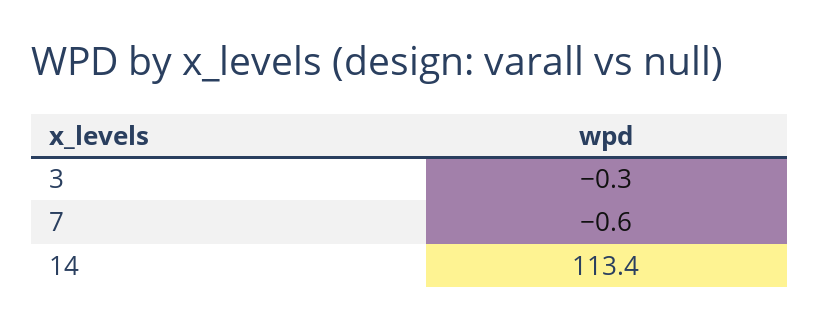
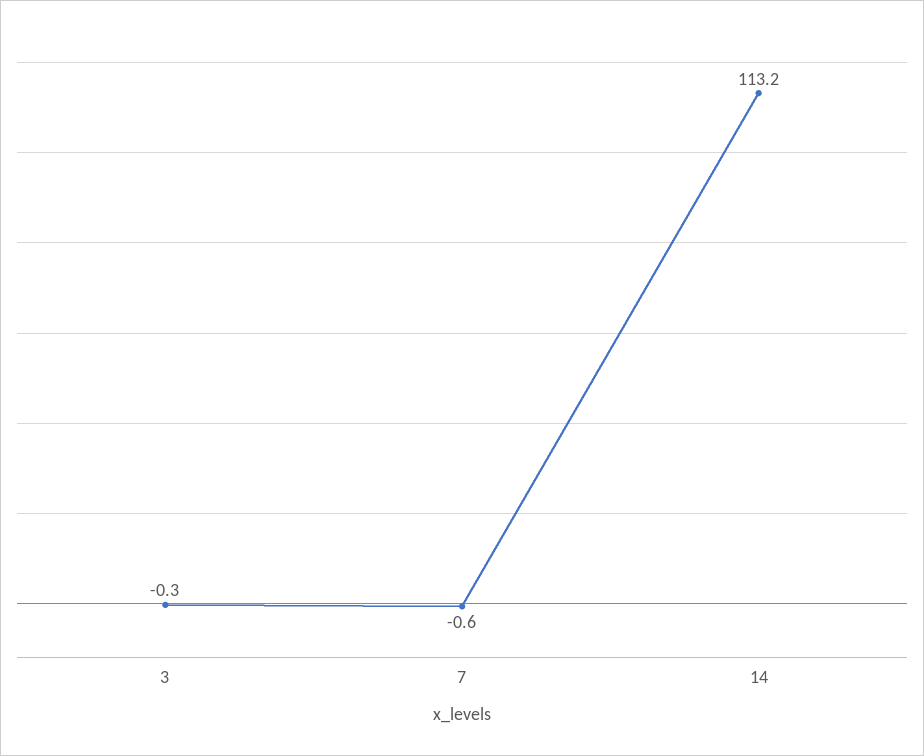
14: 113.4 -> 113.2

